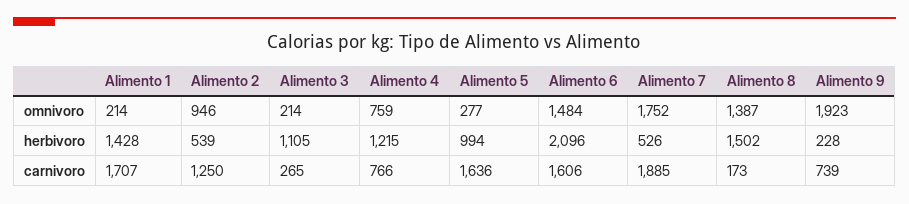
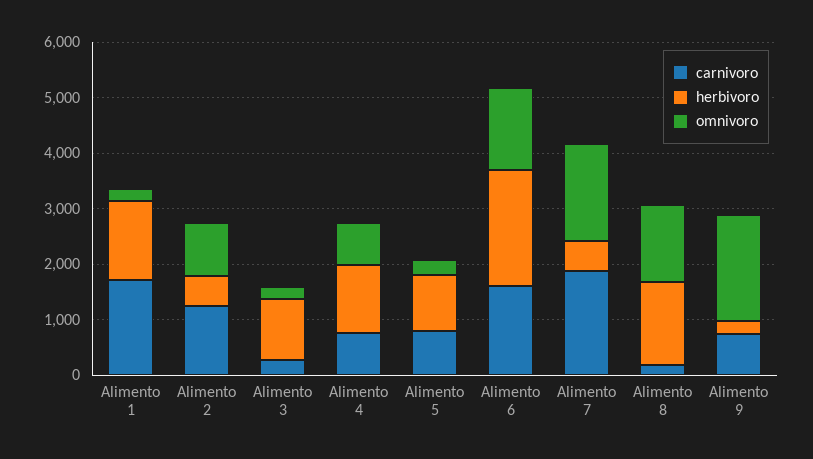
carnivoro, Alimento 5: 1636 -> 800

